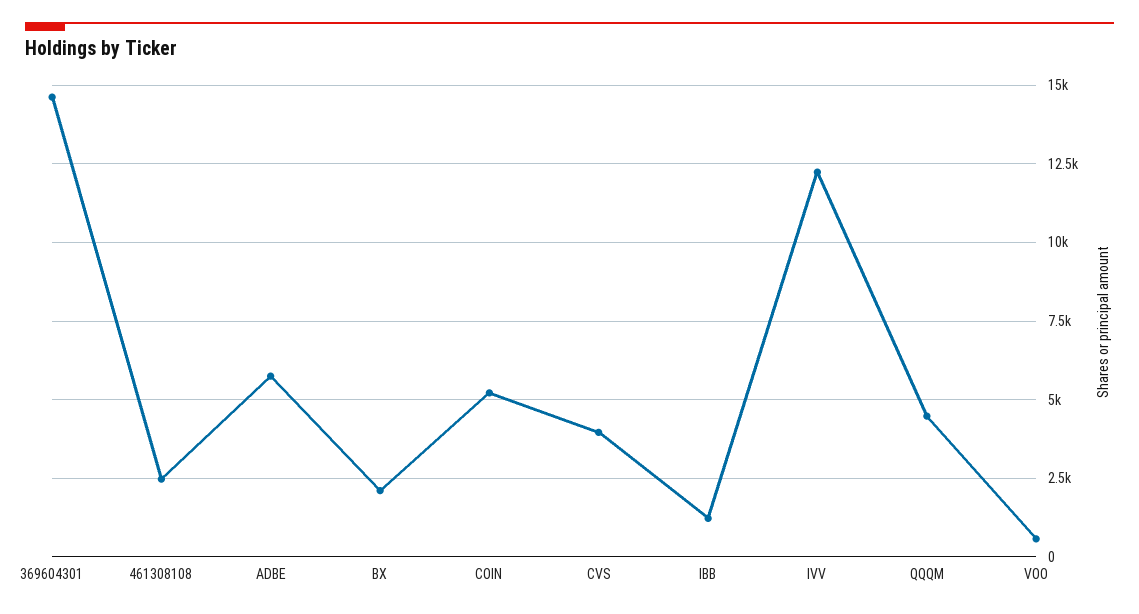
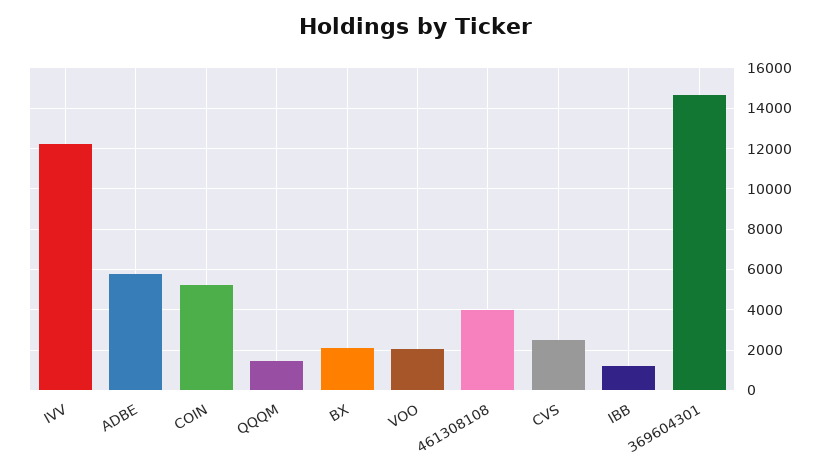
461308108: 2500 -> 4000
CVS: 4000 -> 2500
QQQM: 4500 -> 1500
VOO: 500 -> 2000

